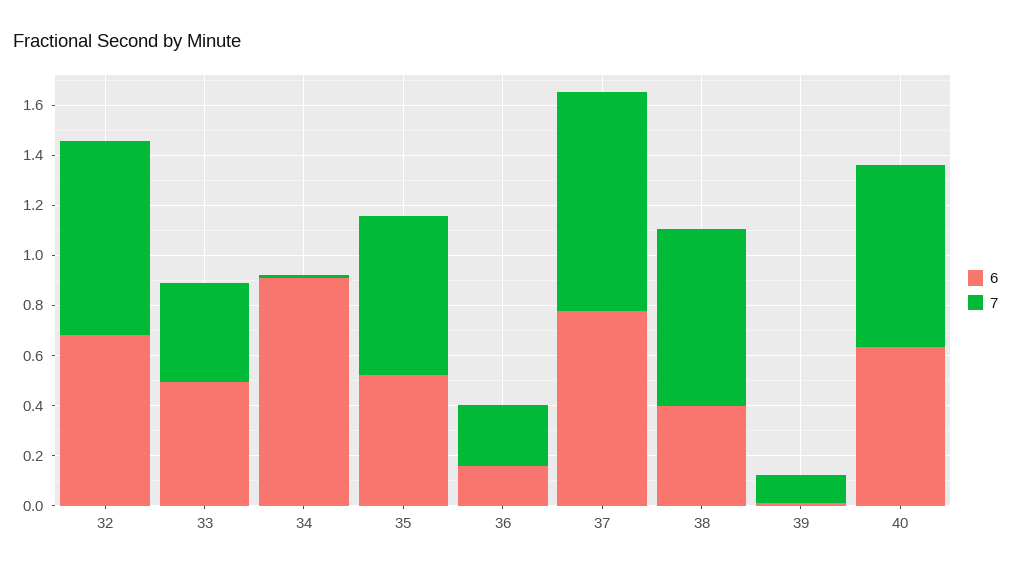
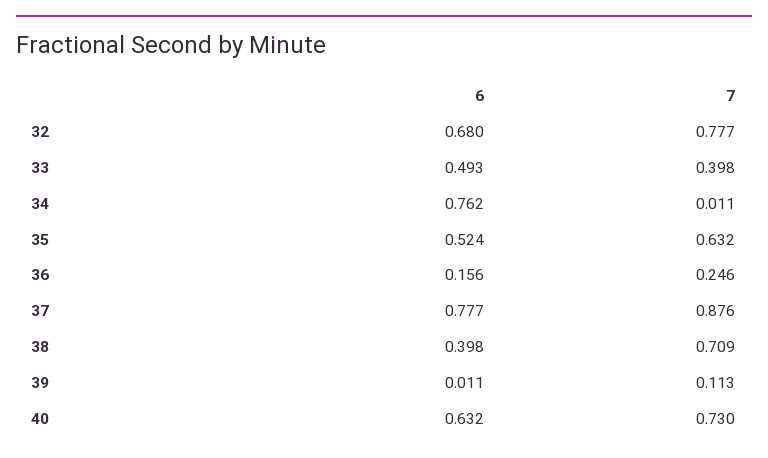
6, 34: 0.9 -> 0.762

